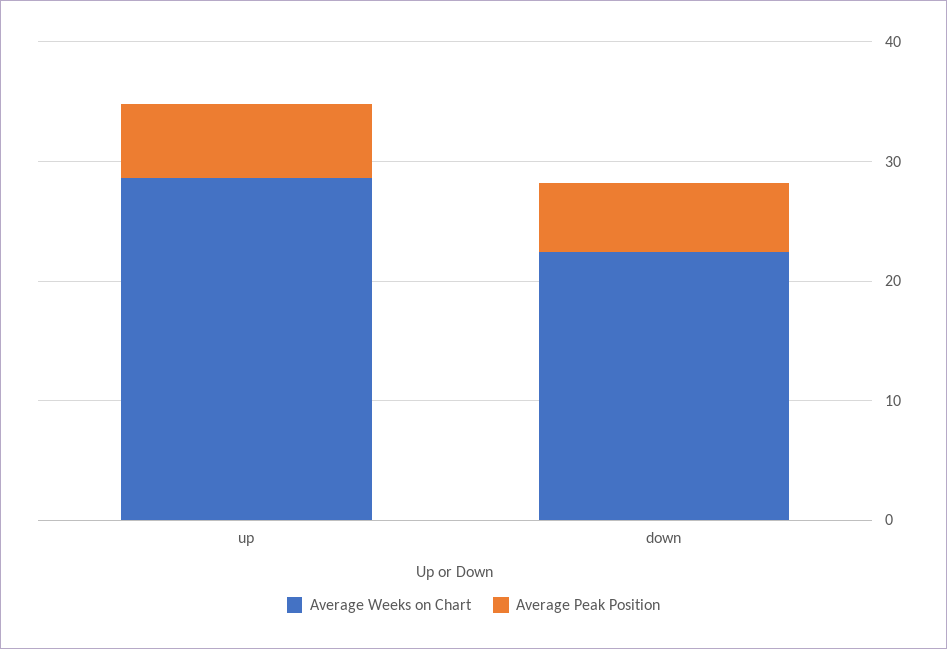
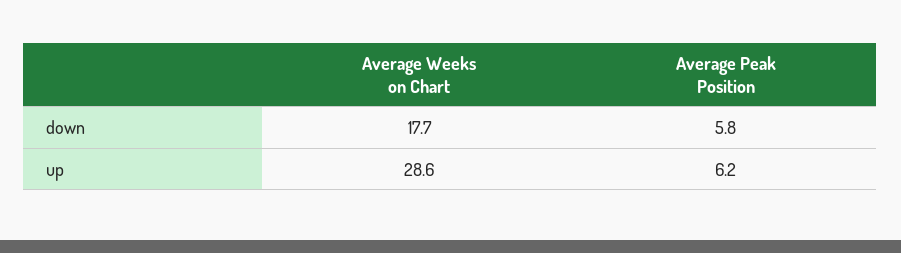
Average Weeks on Chart, down: 22 -> 17.7

